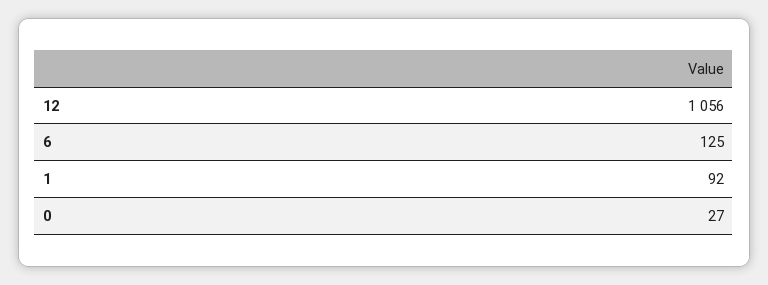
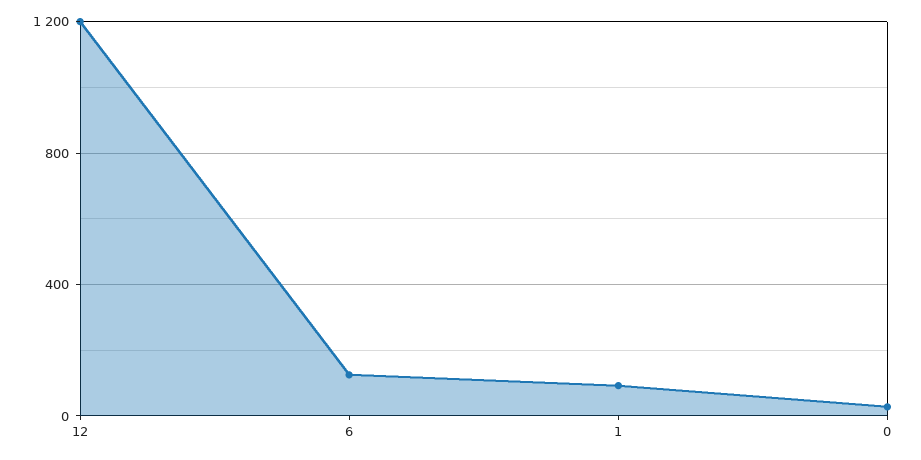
12: 1056 -> 1200

